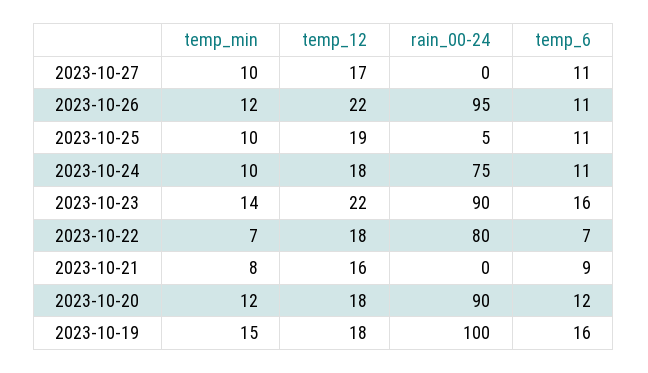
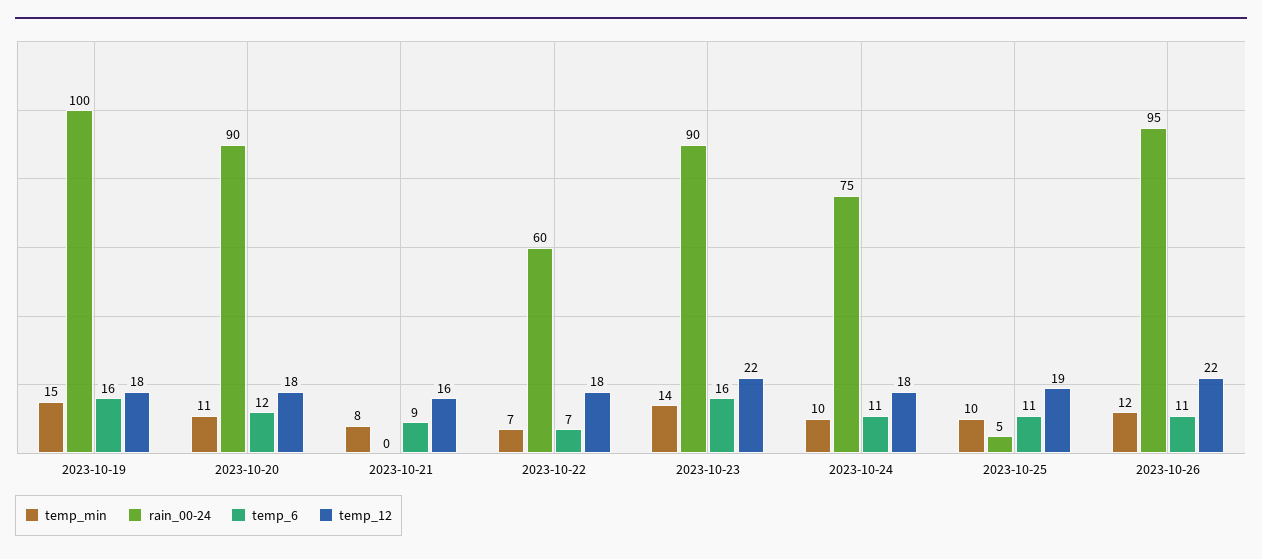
temp_min, 2023-10-27: 10 -> none
temp_12, 2023-10-27: 17 -> none
rain_00-24, 2023-10-27: 0 -> none
temp_6, 2023-10-27: 11 -> none
rain_00-24, 2023-10-22: 80 -> 60
temp_min, 2023-10-20: 12 -> 11

